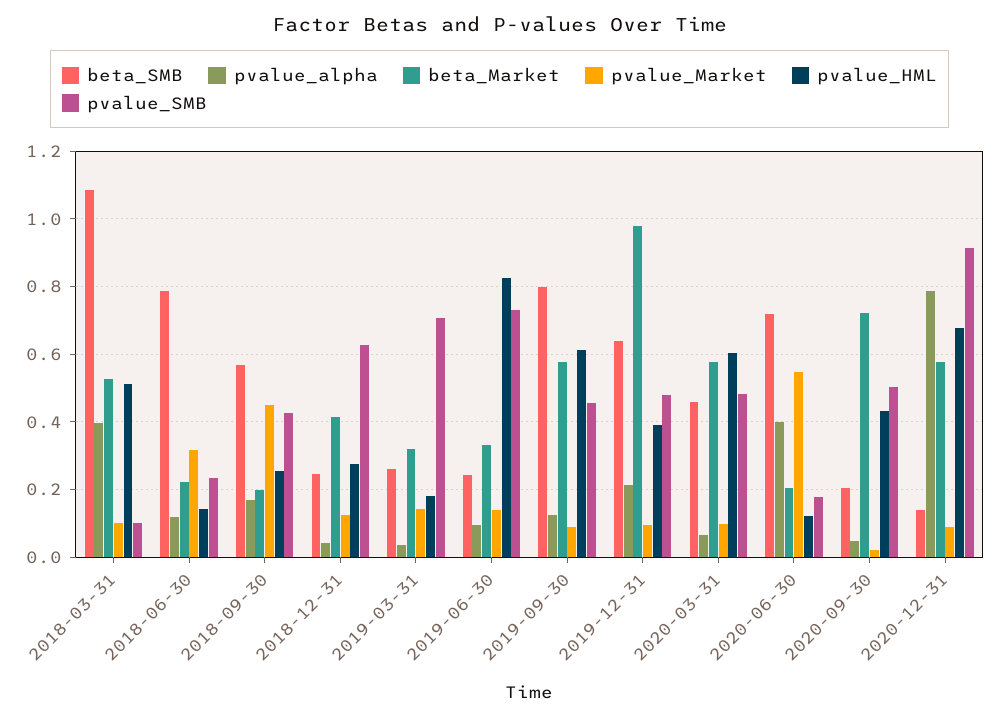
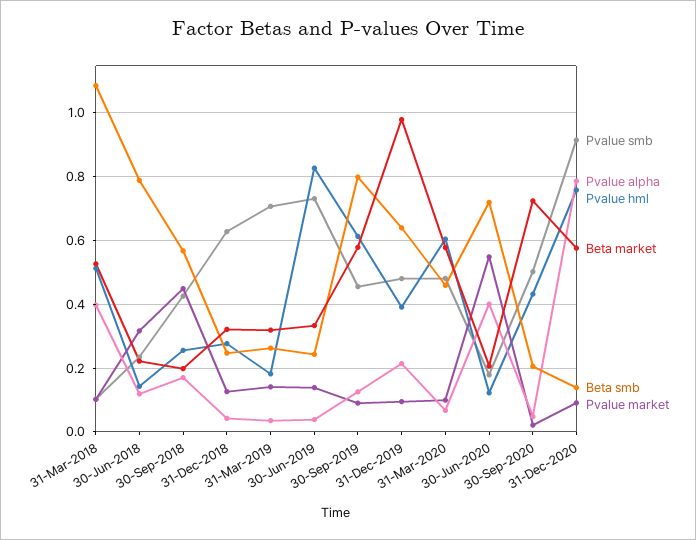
beta_Market, 2018-12-31: 0.42 -> 0.32
pvalue_alpha, 2019-06-30: 0.1 -> 0.04
pvalue_HML, 2020-12-31: 0.68 -> 0.76

